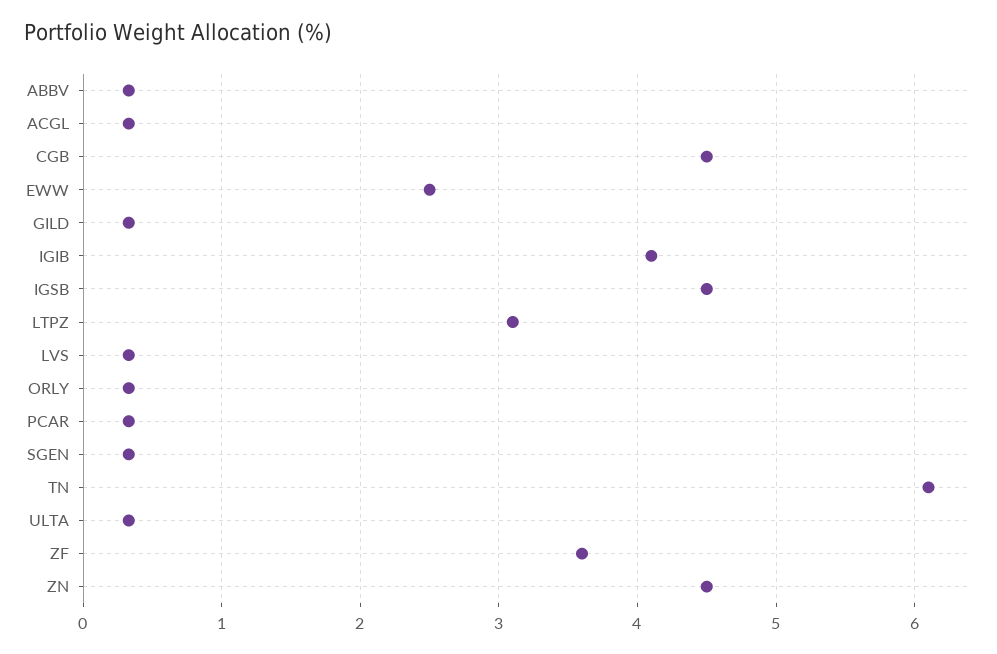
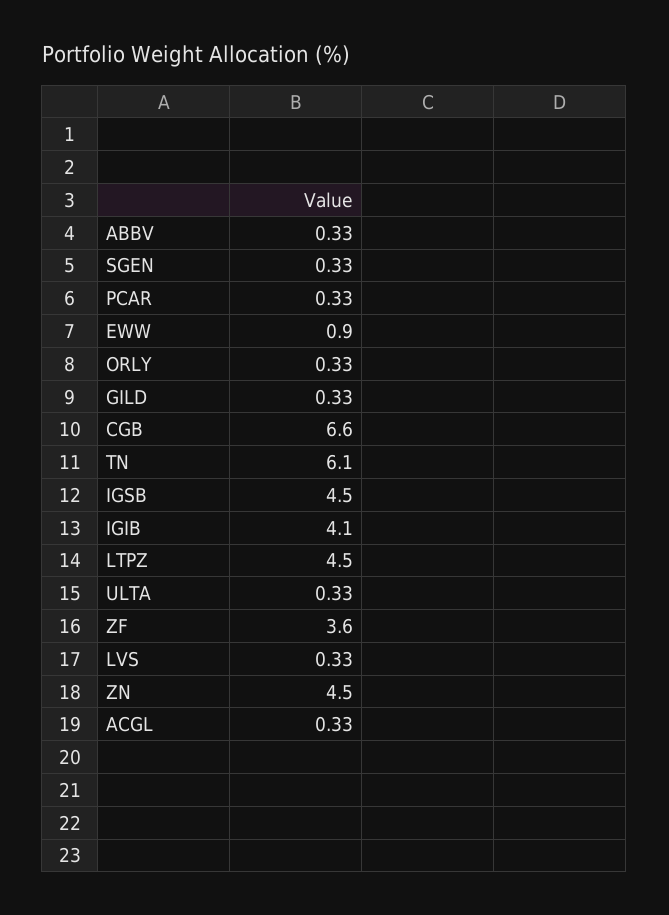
CGB: 4.5 -> 6.6
EWW: 2.5 -> 0.9
LTPZ: 3.1 -> 4.5

